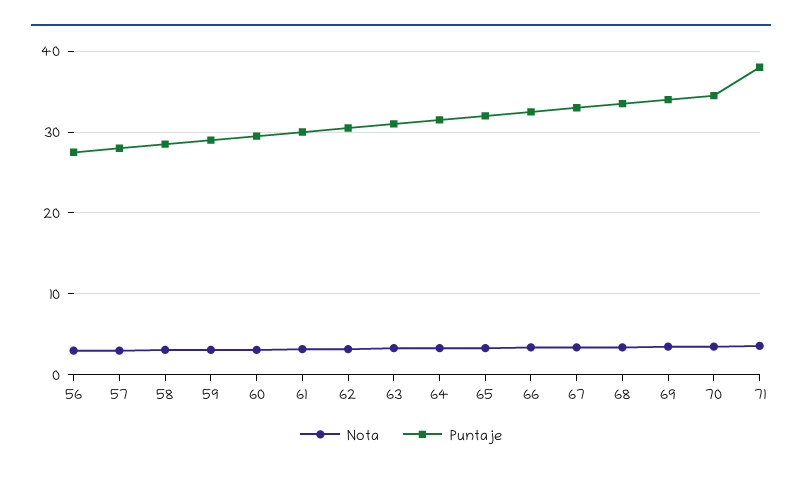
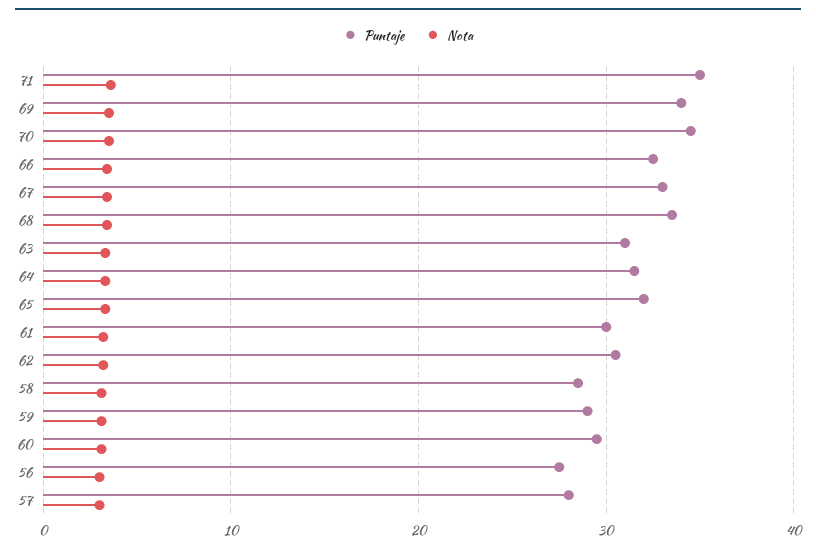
Puntaje, 71: 38 -> 35

